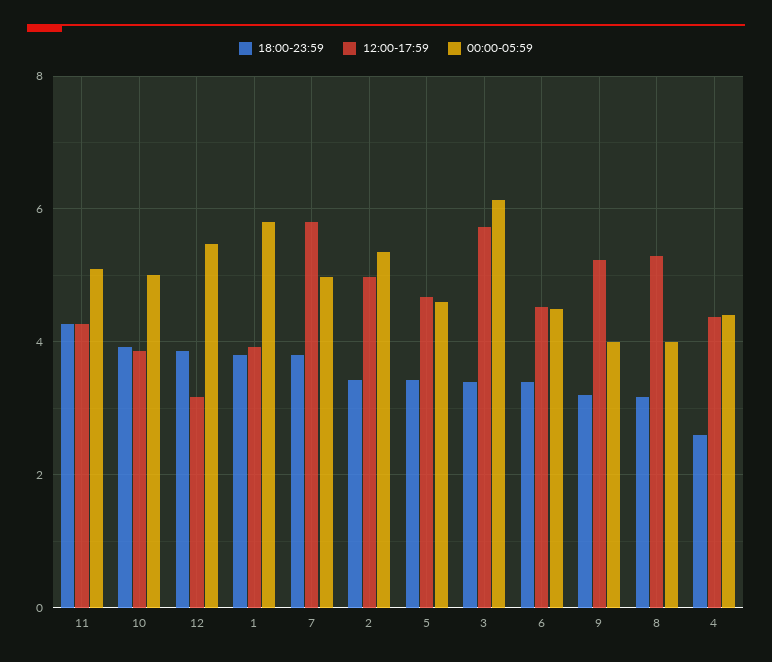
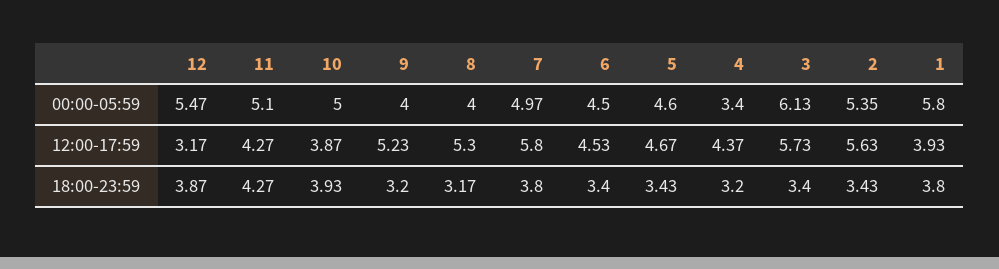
12:00-17:59, 2: 5 -> 5.63
18:00-23:59, 4: 2.6 -> 3.2
00:00-05:59, 4: 4.4 -> 3.4

